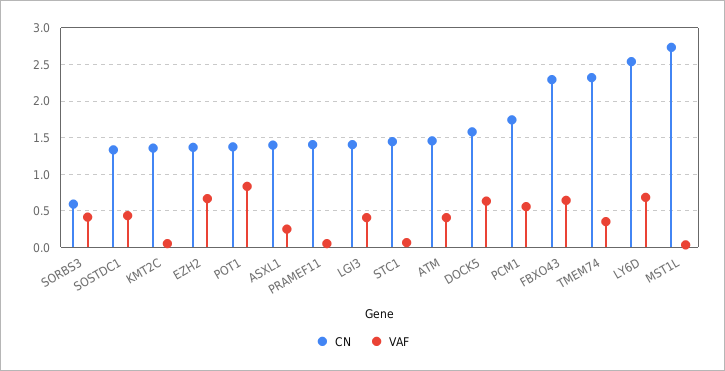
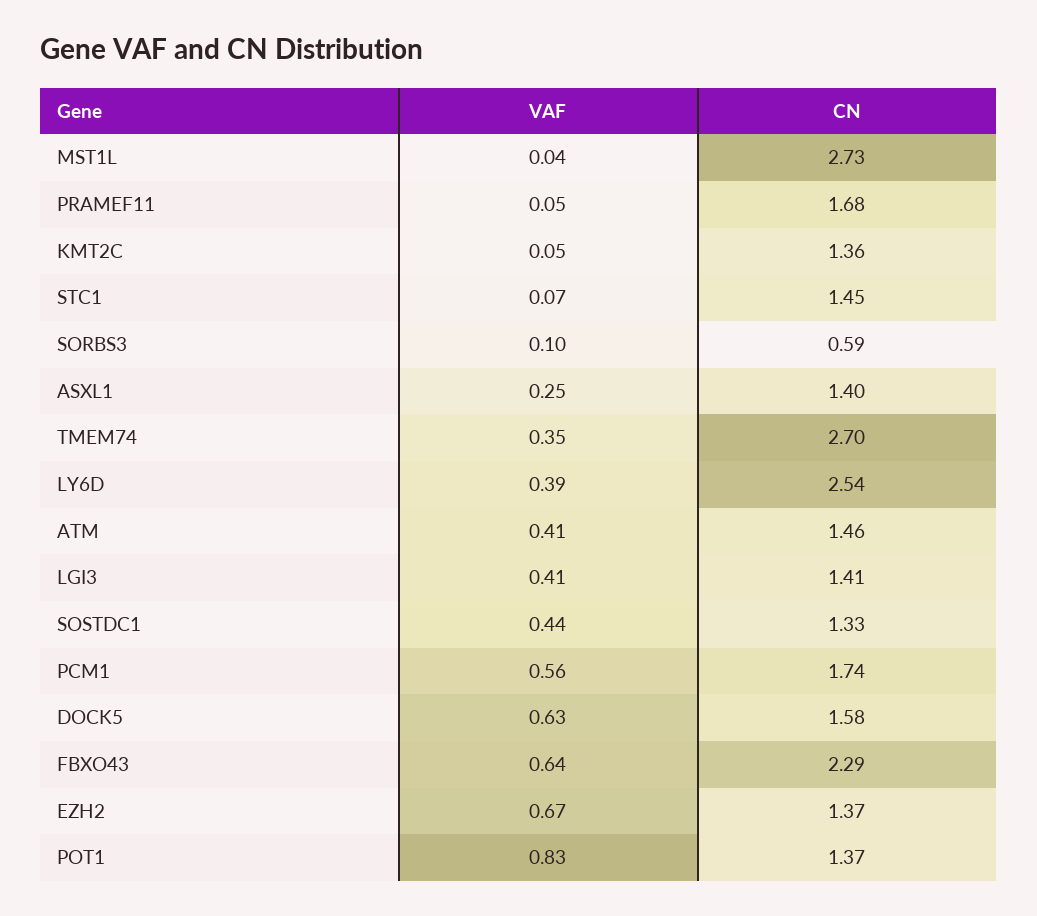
VAF, SORBS3: 0.4 -> 0.1
CN, PRAMEF11: 1.4 -> 1.68
CN, TMEM74: 2.3 -> 2.7
VAF, LY6D: 0.7 -> 0.39

